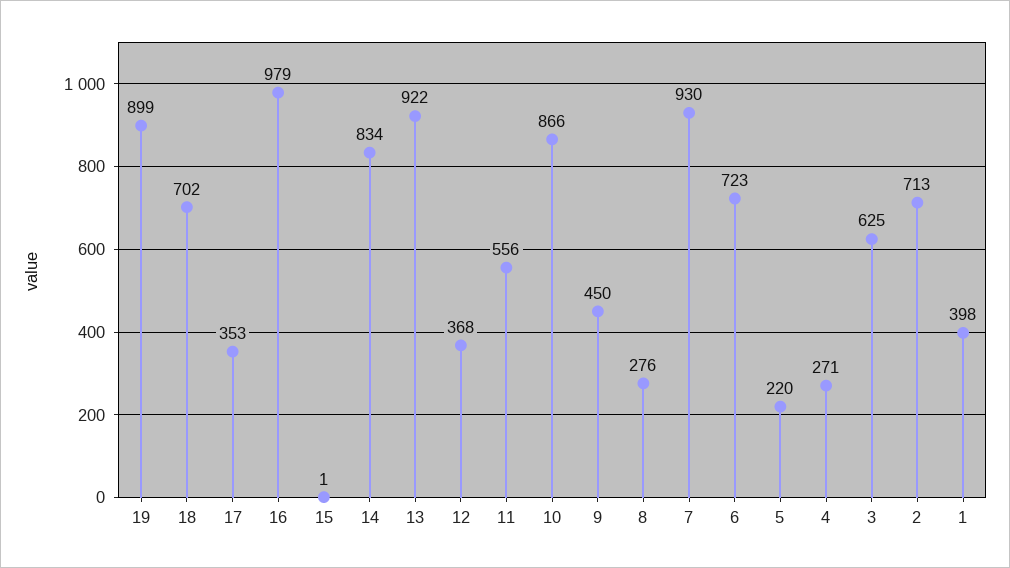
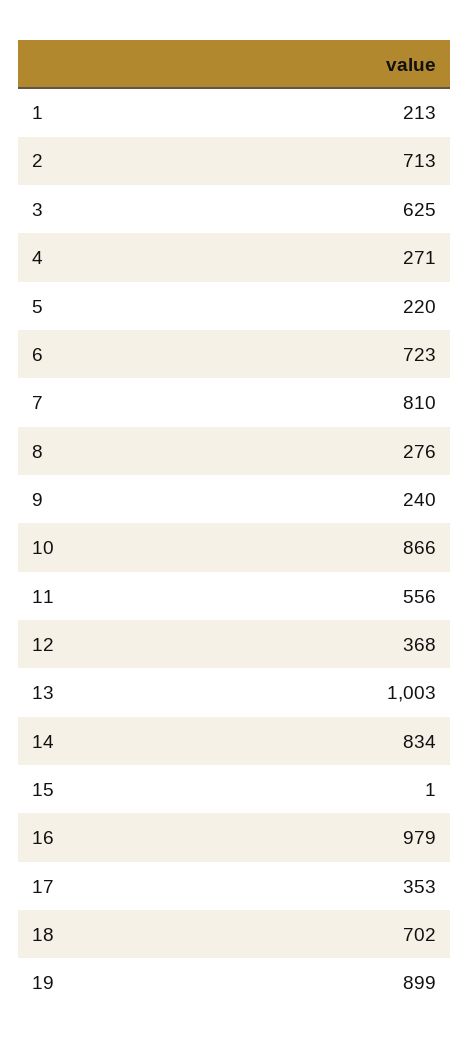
13: 922 -> 1003
9: 450 -> 240
7: 930 -> 810
1: 398 -> 213

